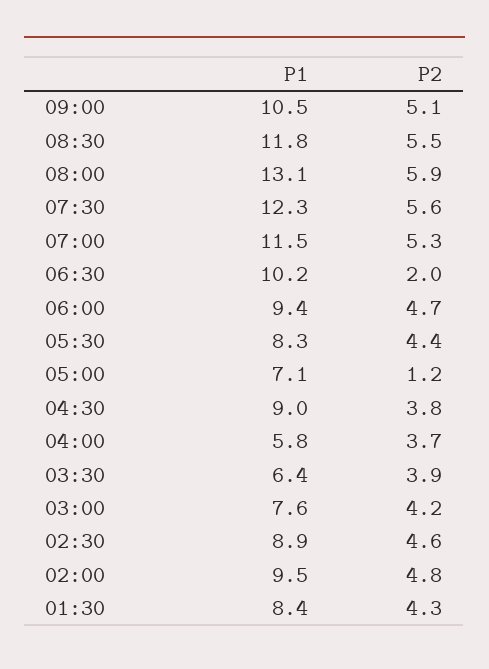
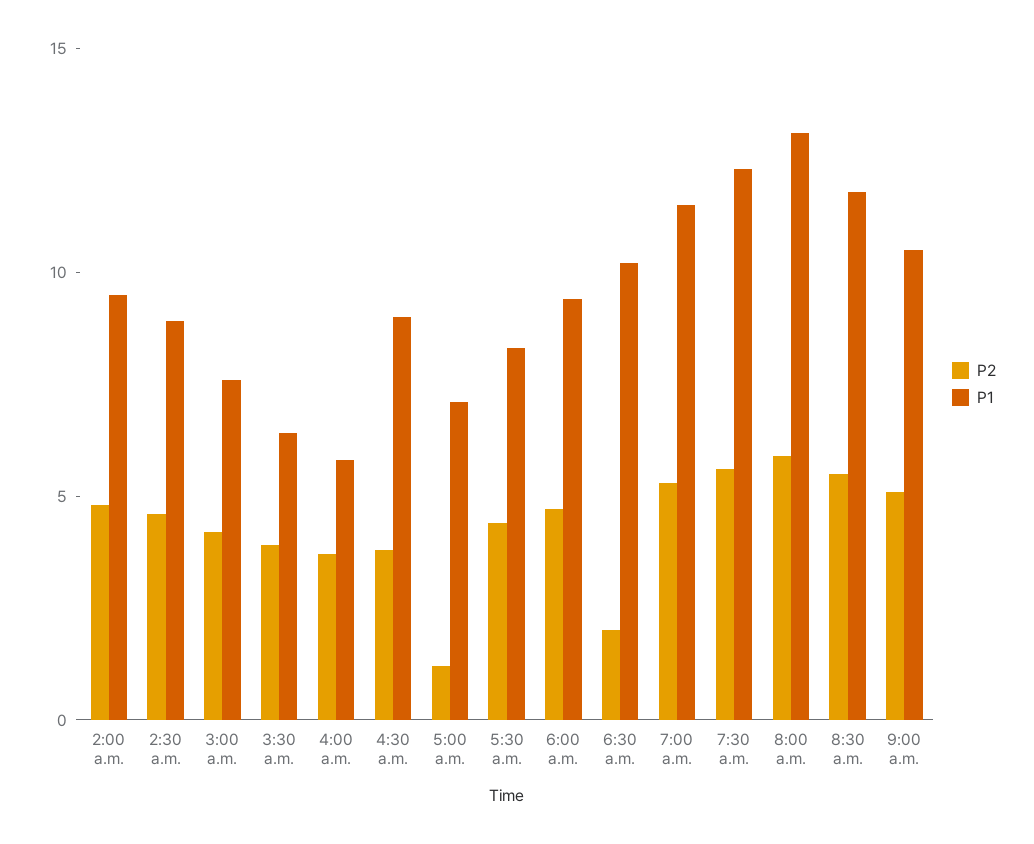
P1, 01:30: 8.4 -> none
P2, 01:30: 4.3 -> none

